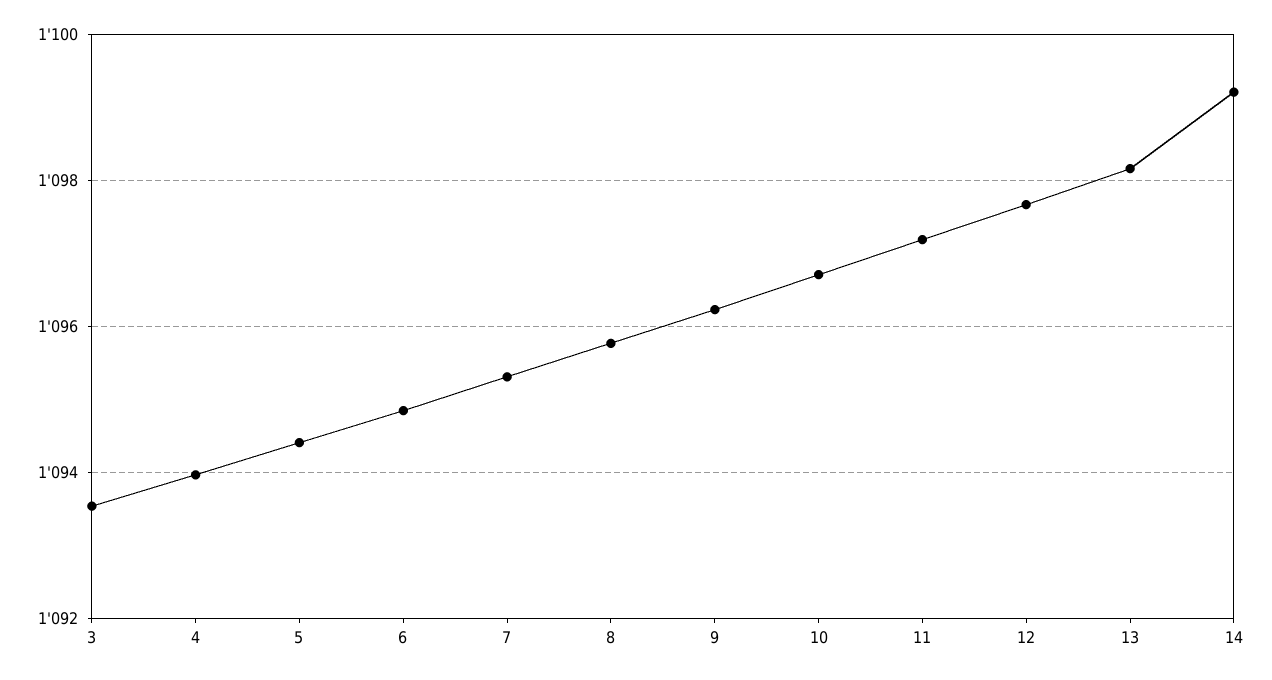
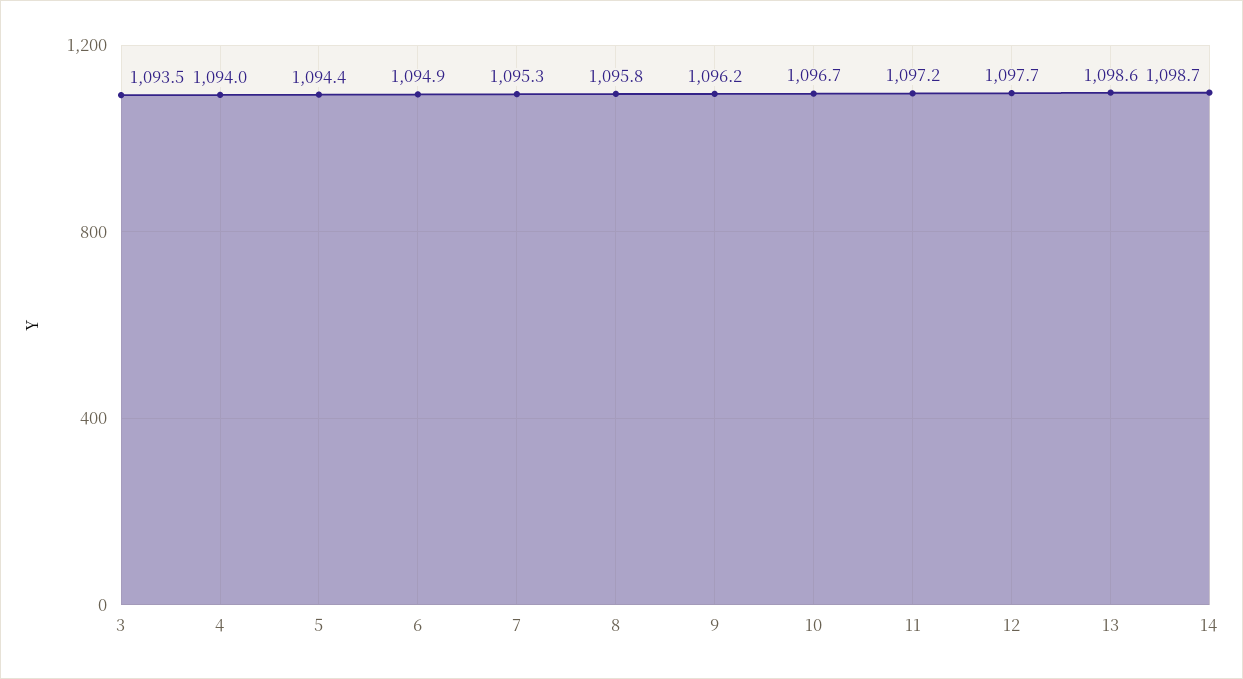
13: 1098.2 -> 1098.6
14: 1099.2 -> 1098.7

